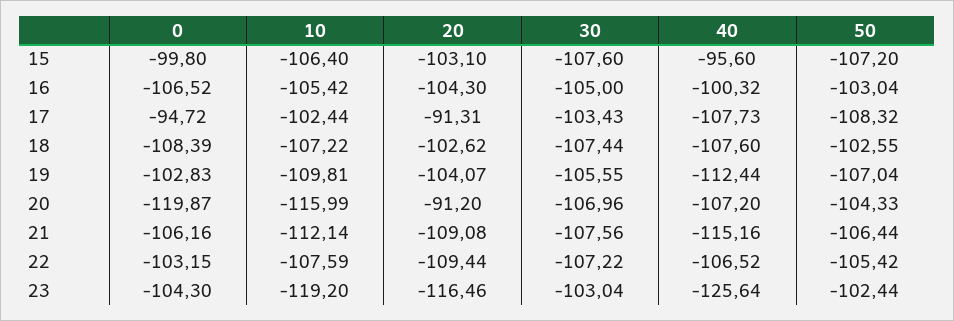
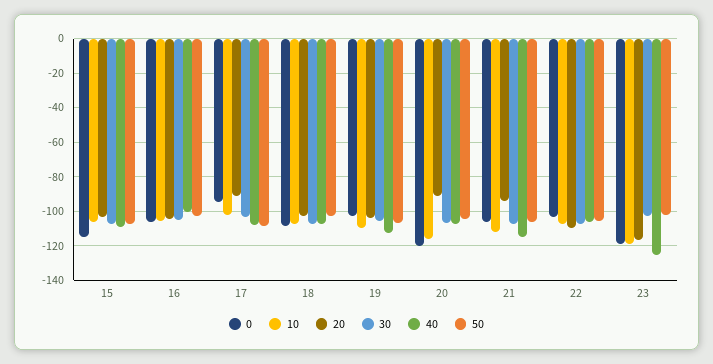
0, 15: -99.8 -> -115
40, 15: -95.6 -> -110
20, 21: -109.08 -> -95
0, 23: -104.3 -> -120

